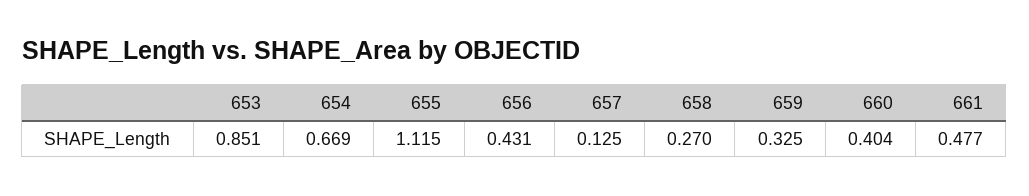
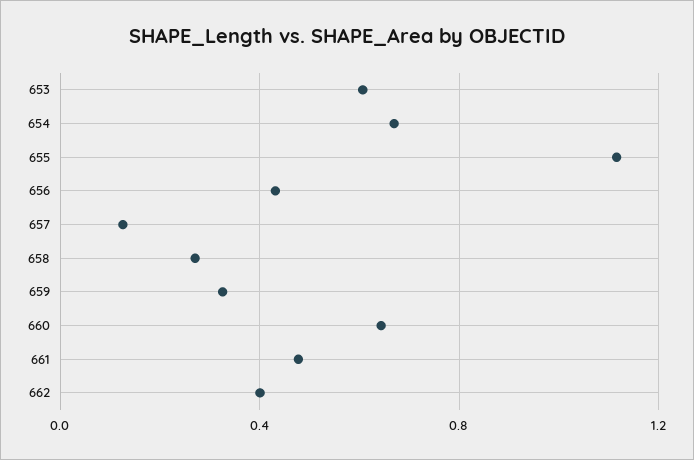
653: 0.851 -> 0.6
660: 0.404 -> 0.65
662: none -> 0.4

